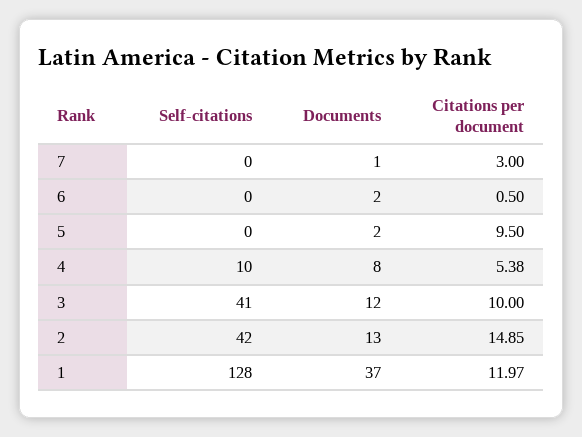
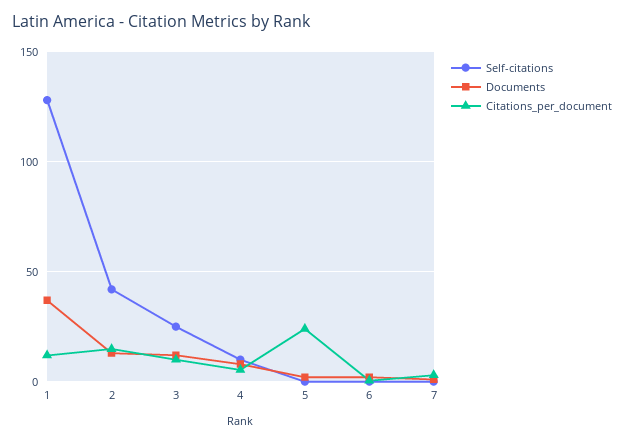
Citations per document, 5: 9.5 -> 25
Self-citations, 3: 41 -> 25

